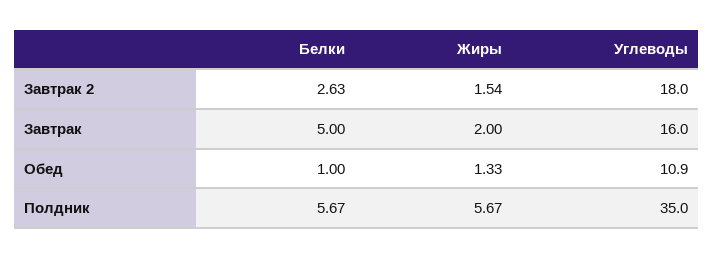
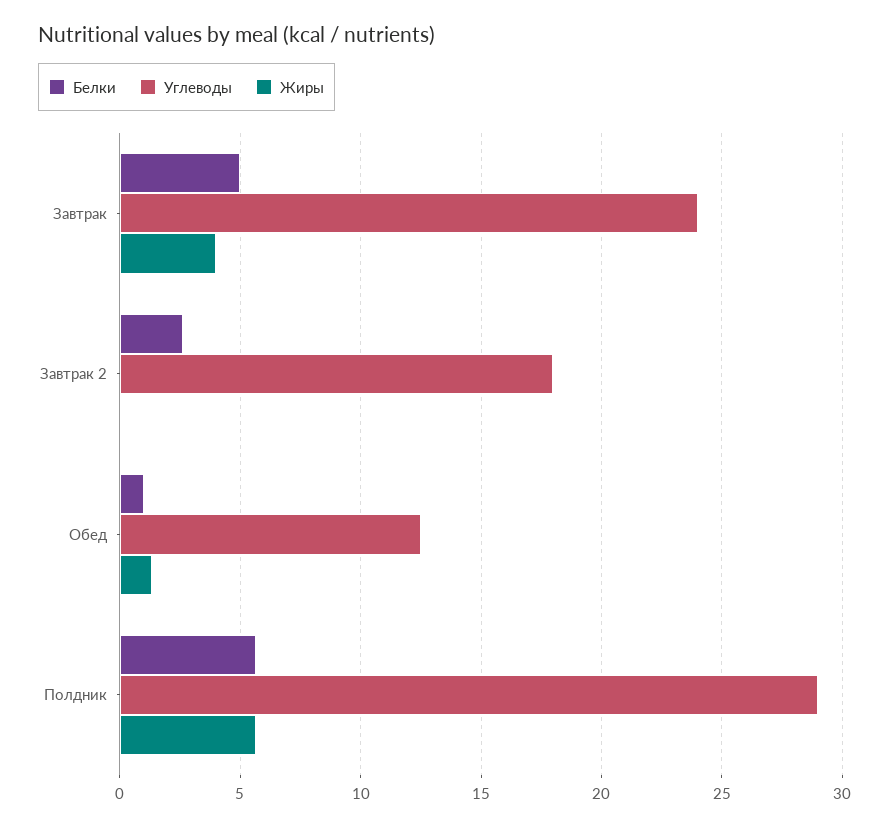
Жиры, Завтрак 2: 1.54 -> 0
Жиры, Завтрак: 2 -> 4
Углеводы, Завтрак: 16 -> 24
Углеводы, Обед: 10.9 -> 12.5
Углеводы, Полдник: 35 -> 29

